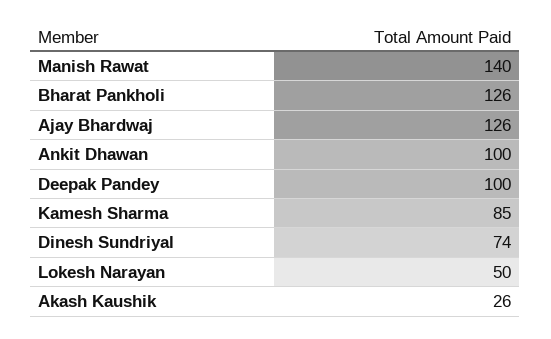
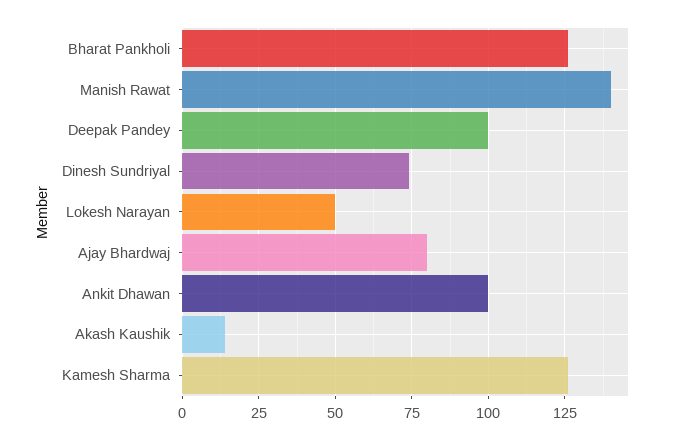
Ajay Bhardwaj: 126 -> 80
Kamesh Sharma: 85 -> 125
Akash Kaushik: 26 -> 15

